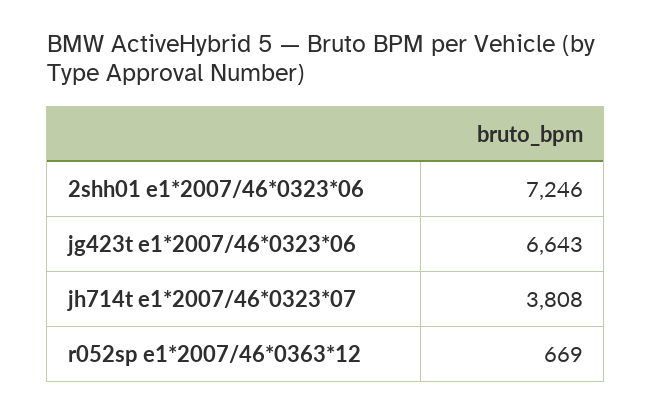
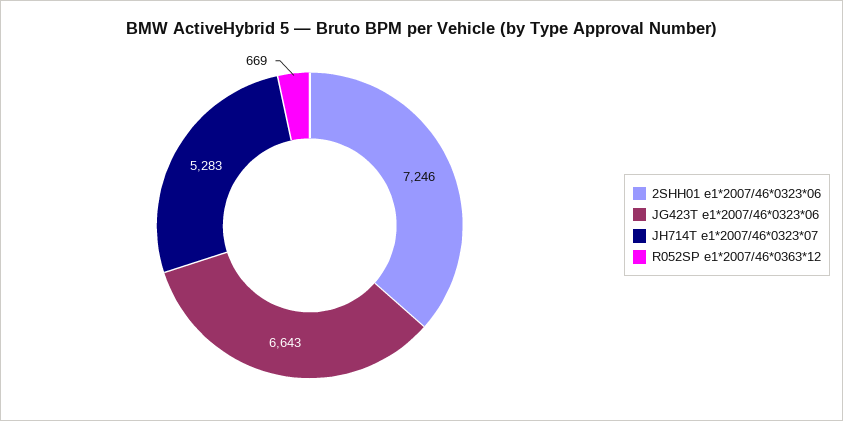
jh714t e1*2007/46*0323*07: 3808 -> 5283

